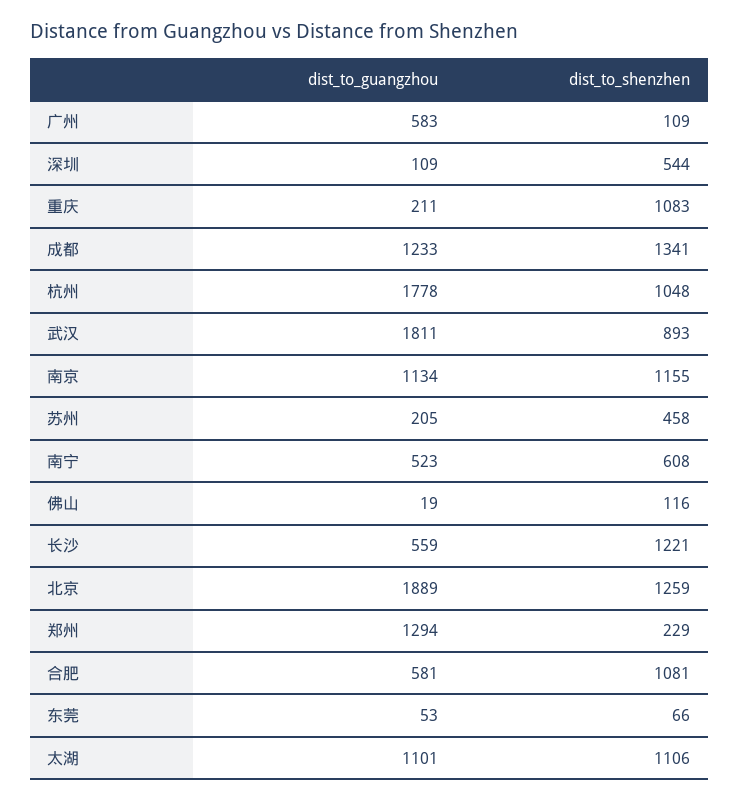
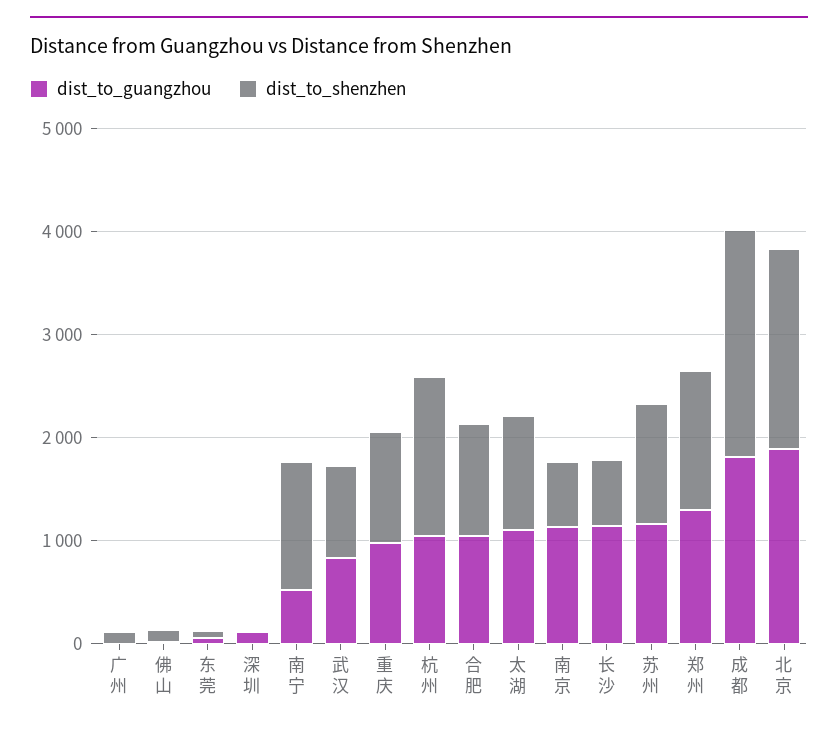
dist_to_guangzhou, 广州: 583 -> 0
dist_to_shenzhen, 深圳: 544 -> 0
dist_to_guangzhou, 重庆: 211 -> 1000
dist_to_guangzhou, 成都: 1233 -> 1800
dist_to_shenzhen, 成都: 1341 -> 2200
dist_to_guangzhou, 杭州: 1778 -> 1000
dist_to_shenzhen, 杭州: 1048 -> 1600
dist_to_guangzhou, 武汉: 1811 -> 800
dist_to_shenzhen, 南京: 1155 -> 600
dist_to_guangzhou, 苏州: 205 -> 1200
dist_to_shenzhen, 苏州: 458 -> 1200
dist_to_shenzhen, 南宁: 608 -> 1200
dist_to_guangzhou, 长沙: 559 -> 1200
dist_to_shenzhen, 长沙: 1221 -> 600
dist_to_shenzhen, 北京: 1259 -> 2000
dist_to_shenzhen, 郑州: 229 -> 1400
dist_to_guangzhou, 合肥: 581 -> 1000

